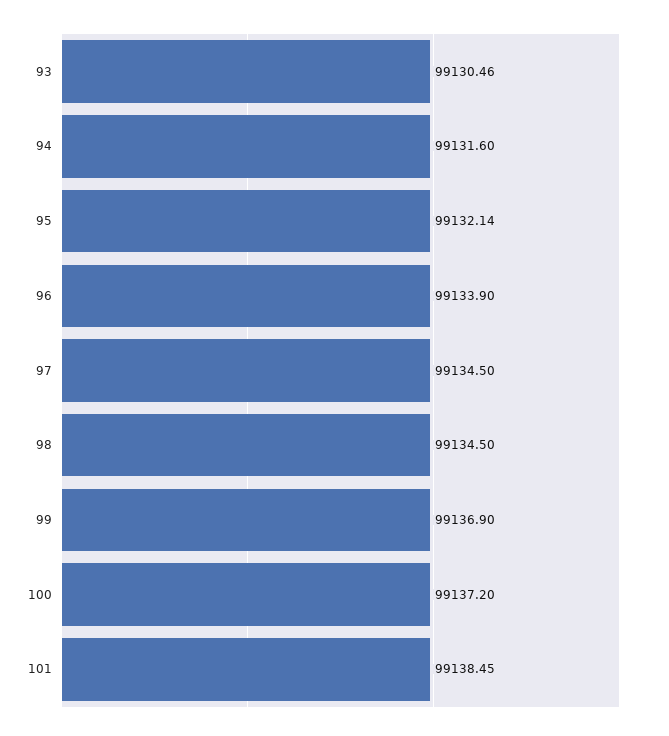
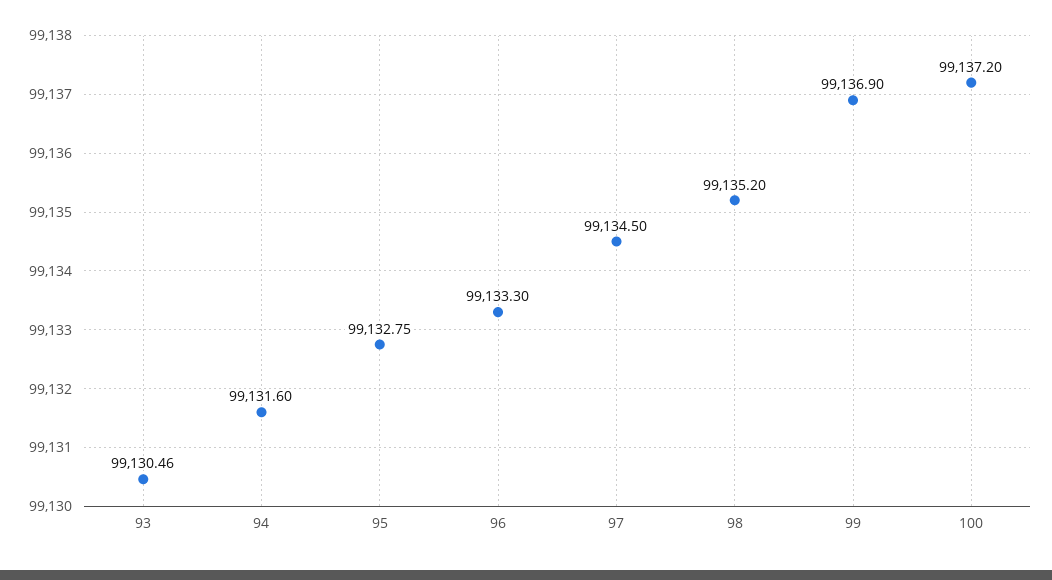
95: 99132.14 -> 99132.75
96: 99133.9 -> 99133.3
98: 99134.5 -> 99135.2
101: 99138.45 -> none

